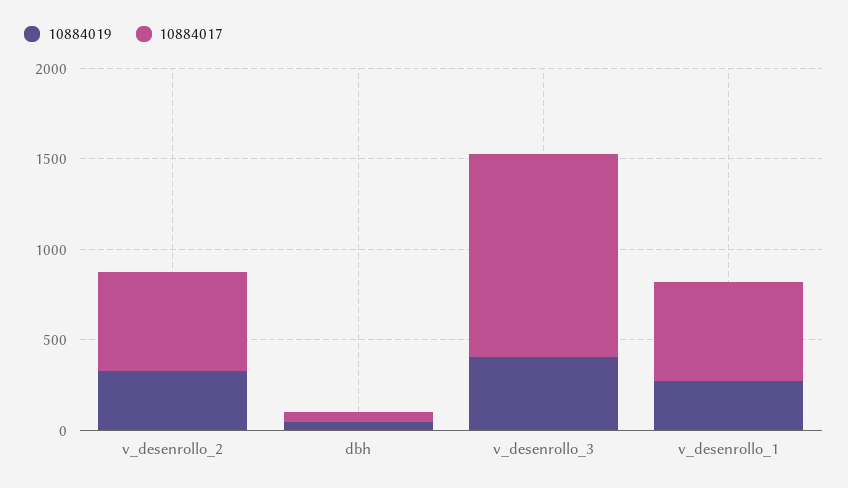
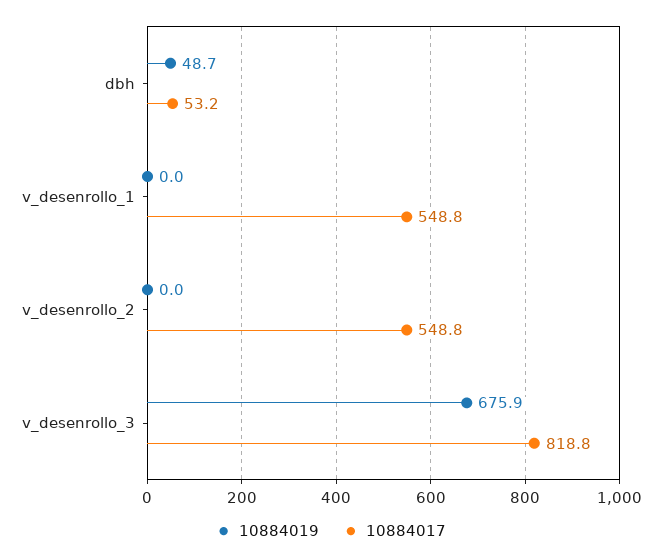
10884019, v_desenrollo_2: 300 -> 0
10884019, v_desenrollo_3: 400 -> 675.9
10884017, v_desenrollo_3: 1100 -> 818.8
10884019, v_desenrollo_1: 300 -> 0

